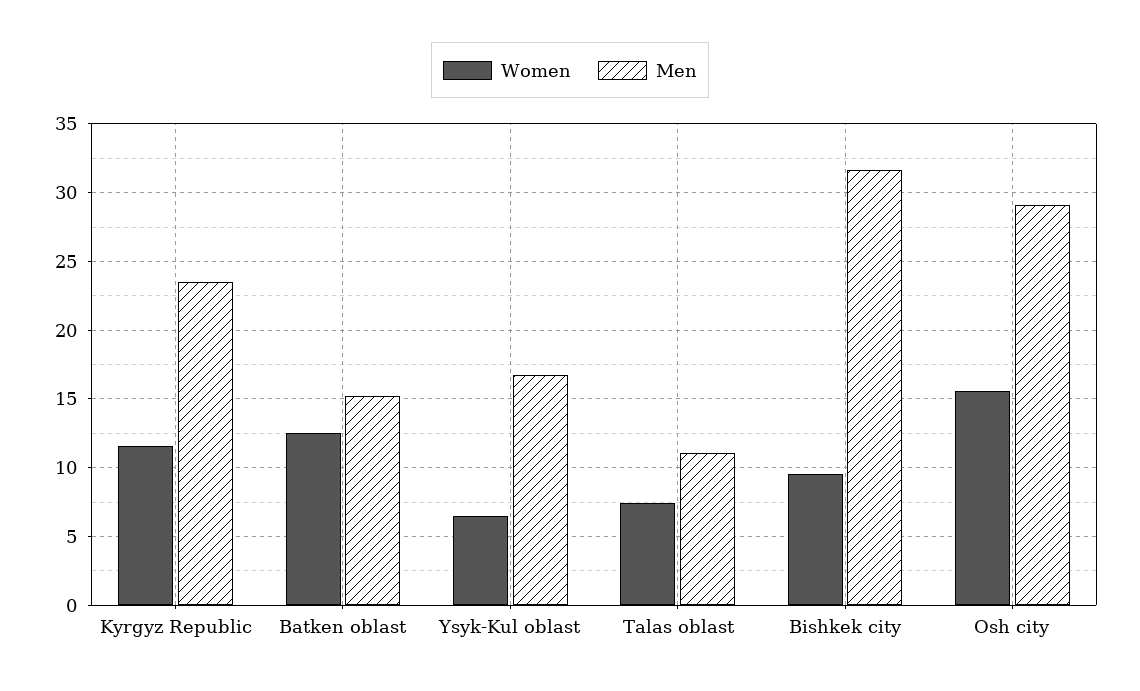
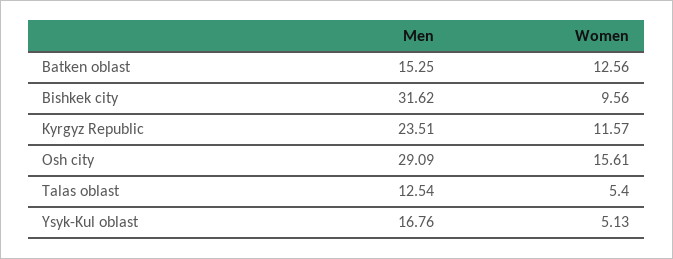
Women, Ysyk-Kul oblast: 6.5 -> 5.13
Women, Talas oblast: 7.5 -> 5.4
Men, Talas oblast: 11 -> 12.54

